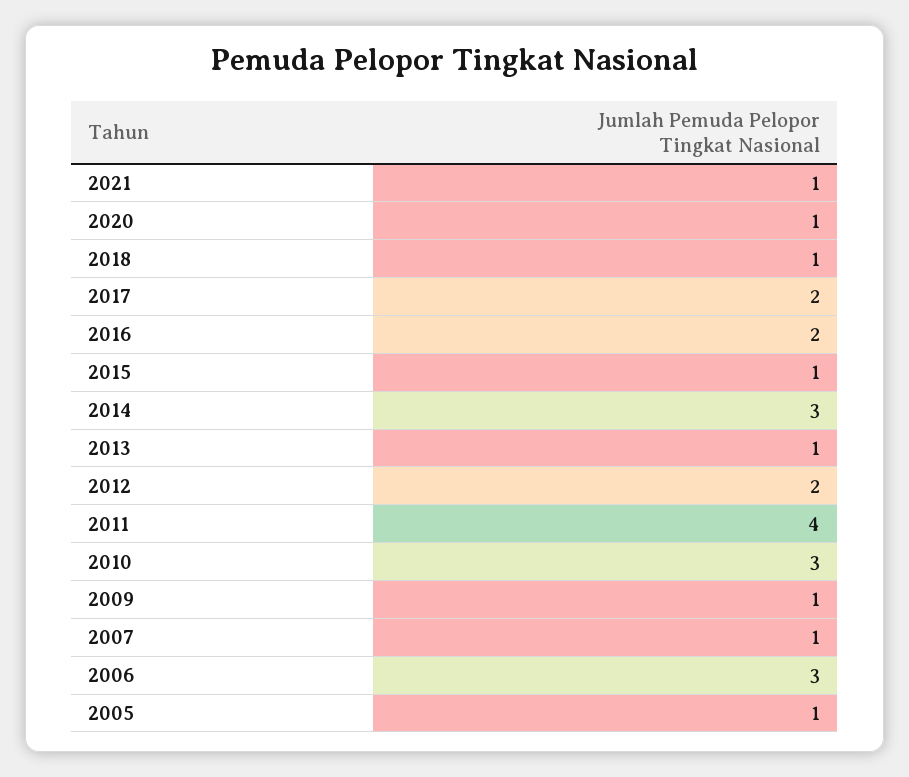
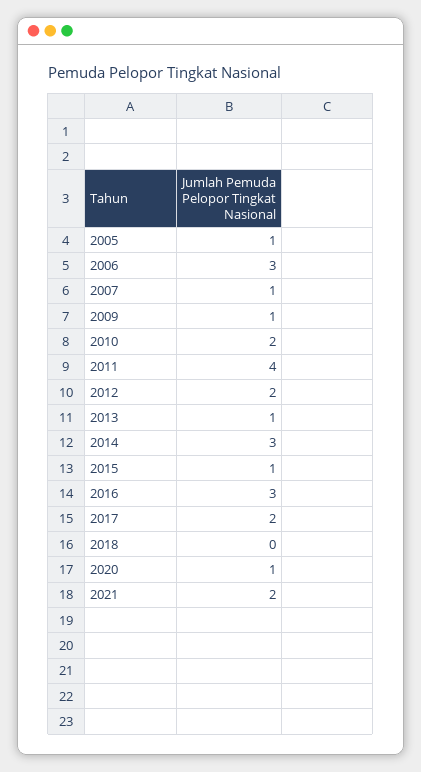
2021: 1 -> 2
2018: 1 -> 0
2016: 2 -> 3
2010: 3 -> 2

